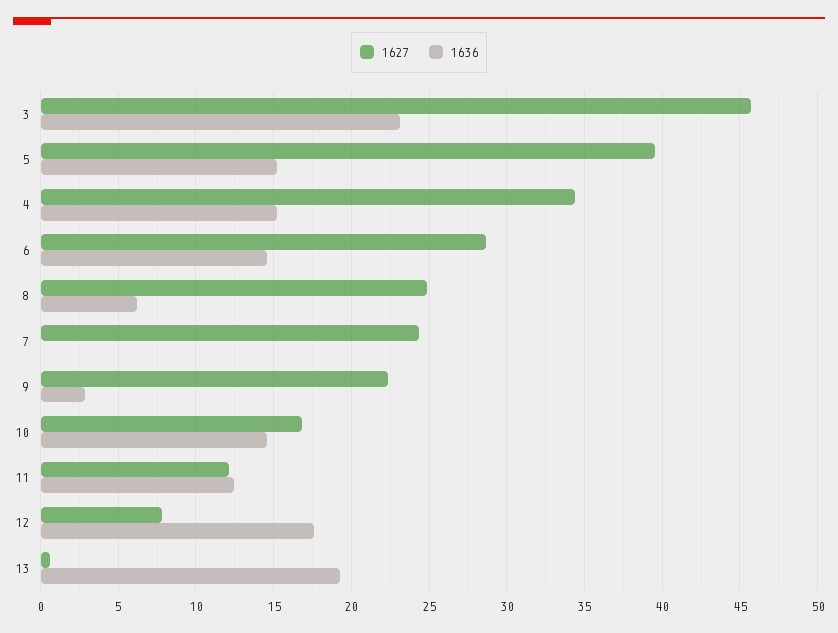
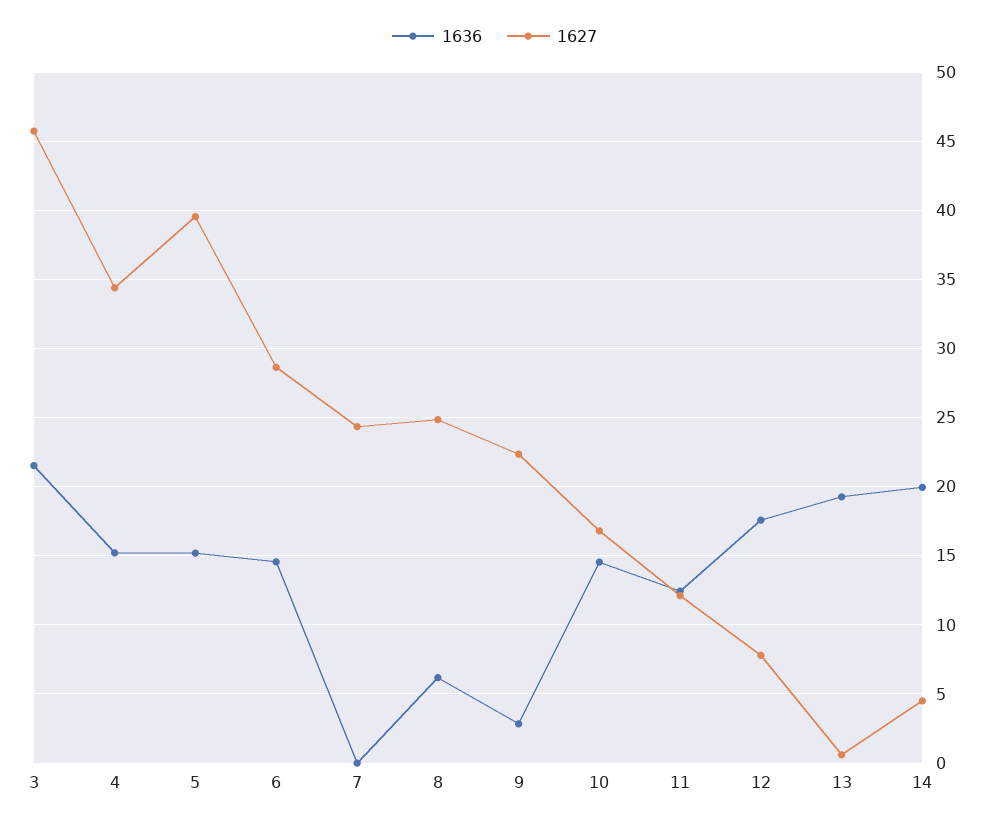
1636, 3: 23 -> 21.5
1636, 14: none -> 20
1627, 14: none -> 4.5

